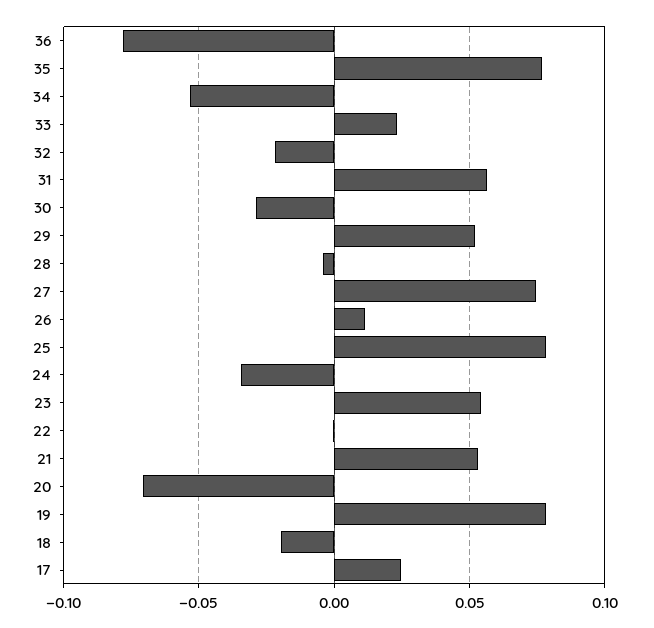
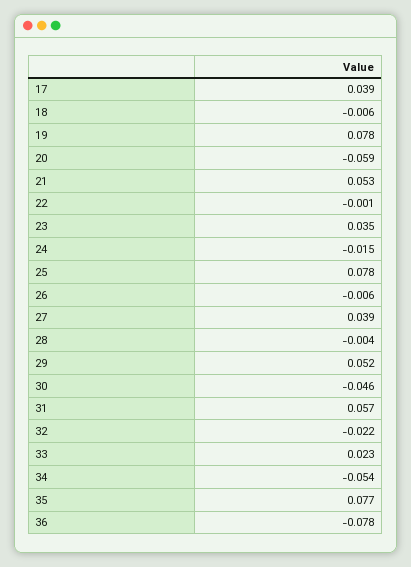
30: -0.03 -> -0.046
27: 0.075 -> 0.039
26: 0.01 -> -0.006
24: -0.035 -> -0.015
23: 0.055 -> 0.035
20: -0.07 -> -0.059
18: -0.02 -> -0.006
17: 0.025 -> 0.039

